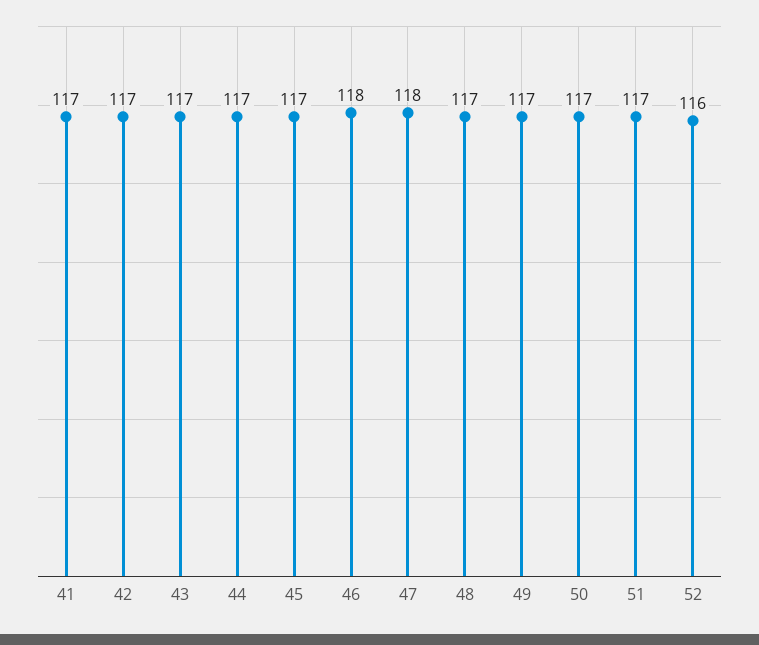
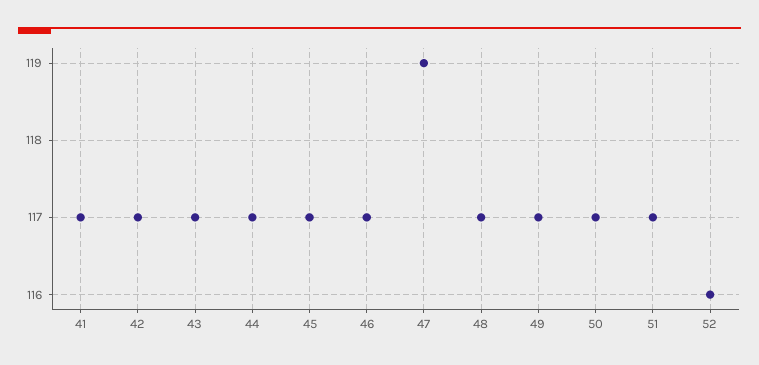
46: 118 -> 117
47: 118 -> 119

